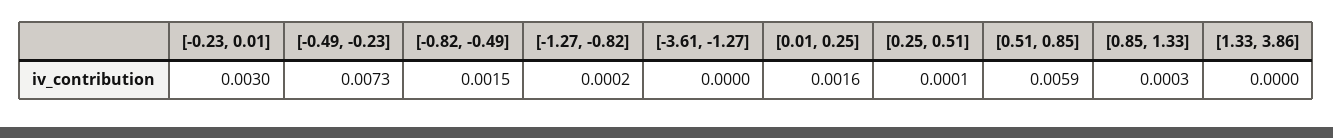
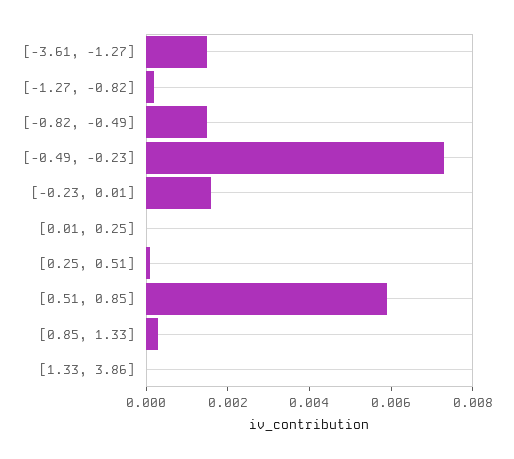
[-0.23, 0.01]: 0.003 -> 0.0015
[-3.61, -1.27]: 0 -> 0.0015
[0.01, 0.25]: 0.0016 -> 0

